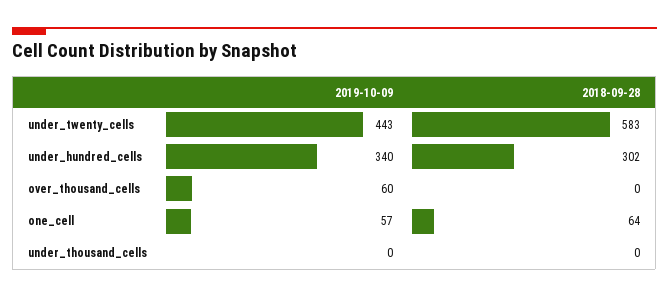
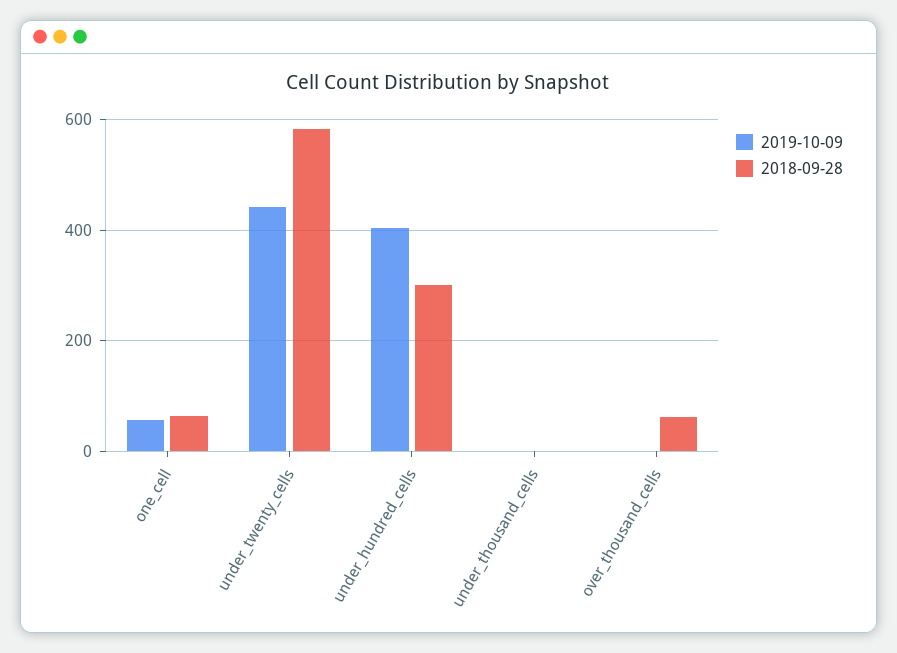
2019-10-09, under_hundred_cells: 340 -> 400
2019-10-09, over_thousand_cells: 60 -> 0
2018-09-28, over_thousand_cells: 0 -> 60

